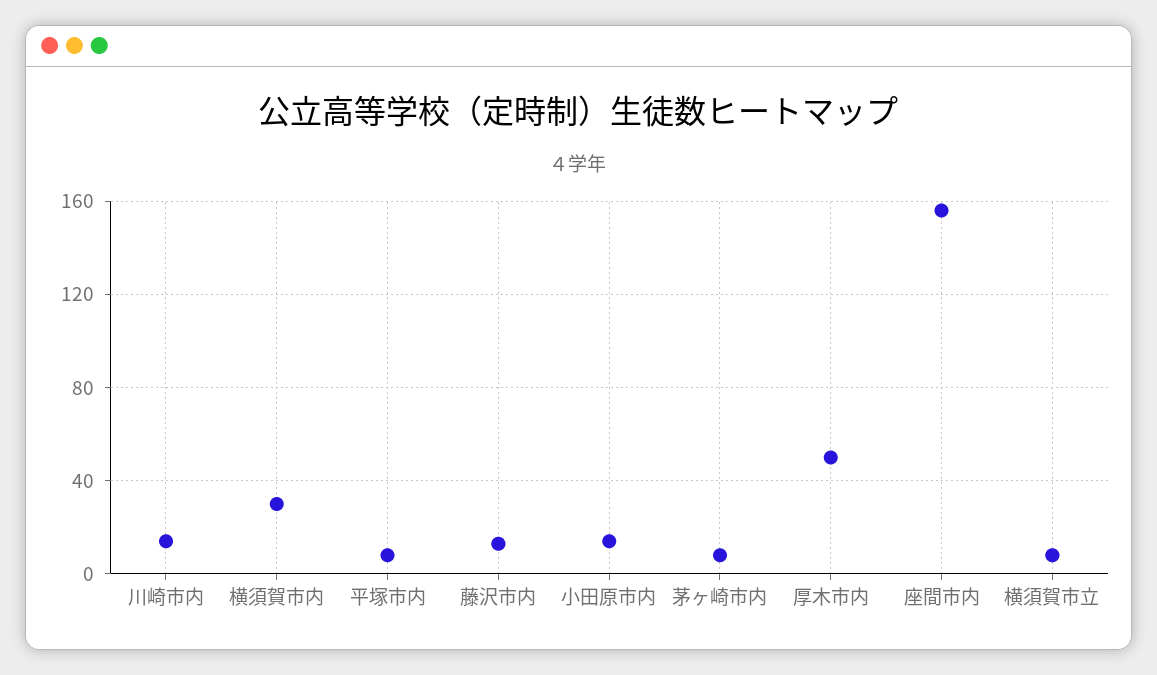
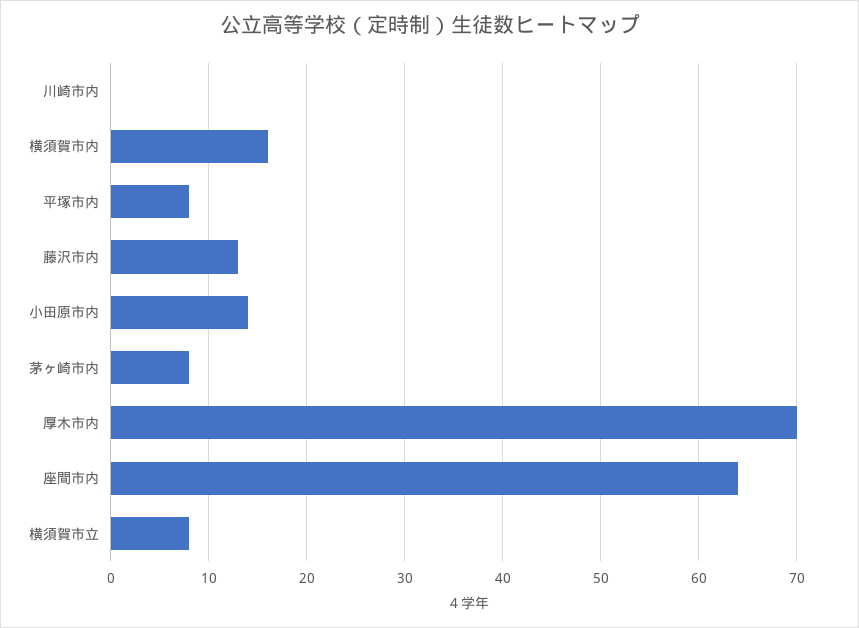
川崎市内: 15 -> 0
横須賀市内: 30 -> 16
厚木市内: 50 -> 70
座間市内: 155 -> 64

